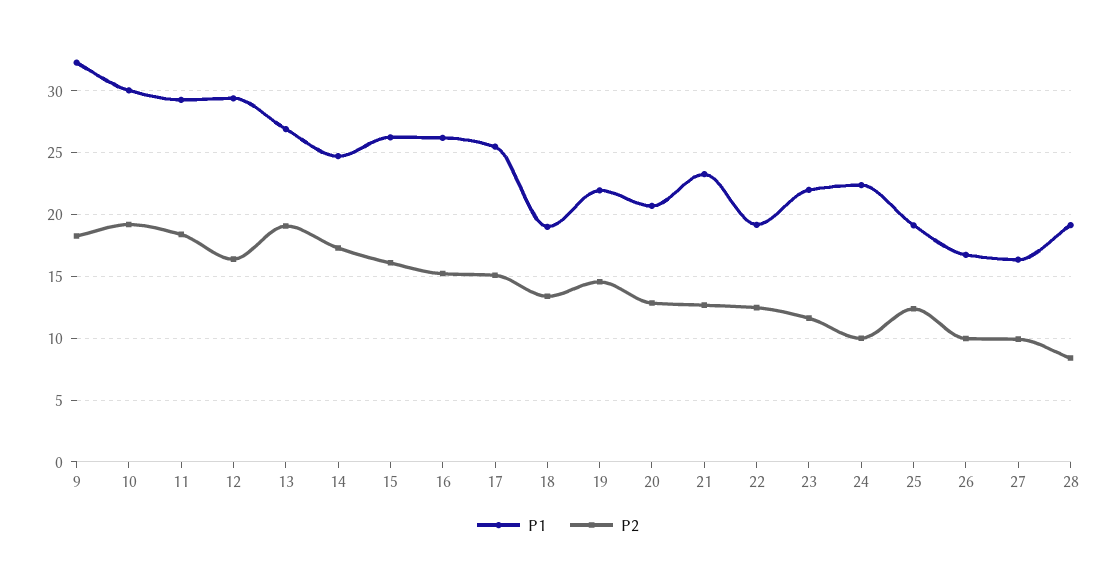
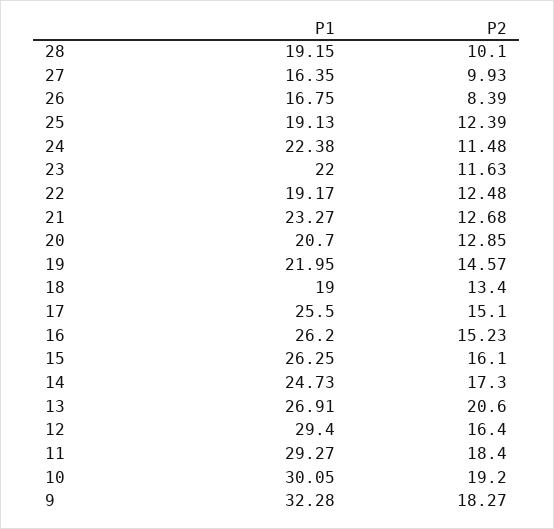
P2, 13: 19 -> 20.6
P2, 24: 10 -> 11.48
P2, 26: 10 -> 8.39
P2, 28: 8.5 -> 10.1

